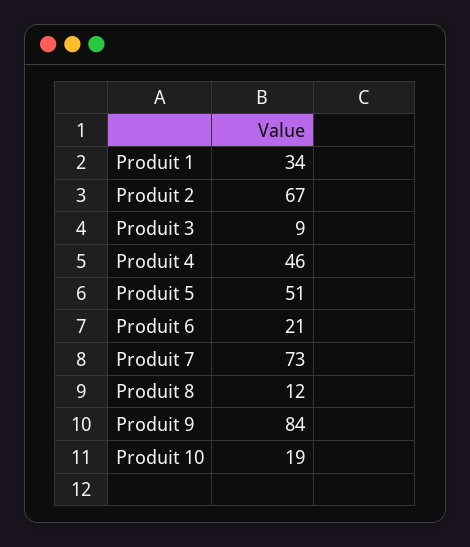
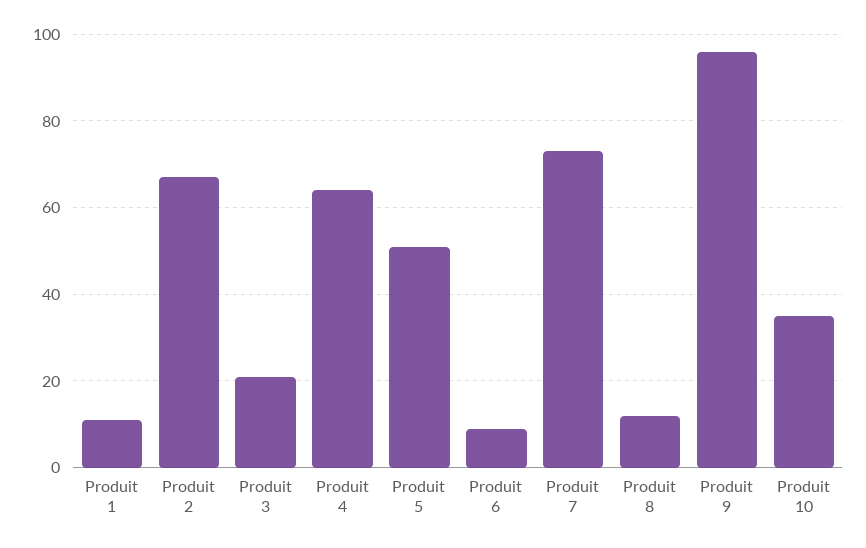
Produit 1: 34 -> 10
Produit 3: 9 -> 20
Produit 4: 46 -> 65
Produit 6: 21 -> 10
Produit 9: 84 -> 95
Produit 10: 19 -> 35

